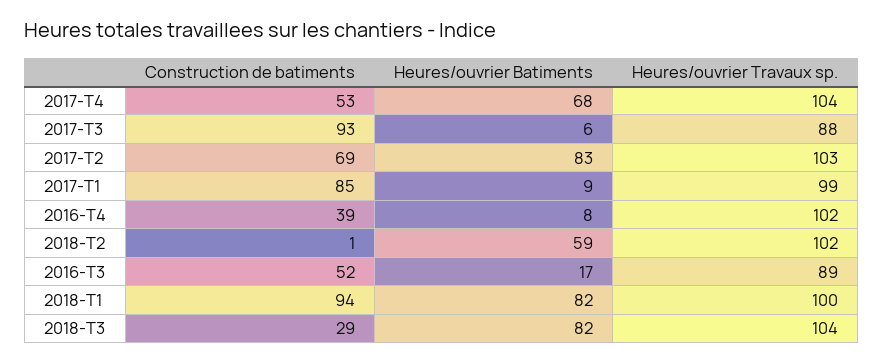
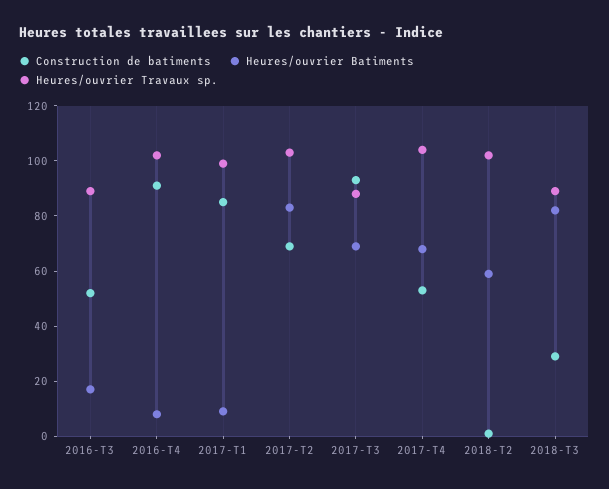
Heures/ouvrier Batiments, 2017-T3: 6 -> 70
Construction de batiments, 2016-T4: 39 -> 90
Construction de batiments, 2018-T1: 94 -> none
Heures/ouvrier Batiments, 2018-T1: 82 -> none
Heures/ouvrier Travaux sp., 2018-T1: 100 -> none
Heures/ouvrier Travaux sp., 2018-T3: 104 -> 90

